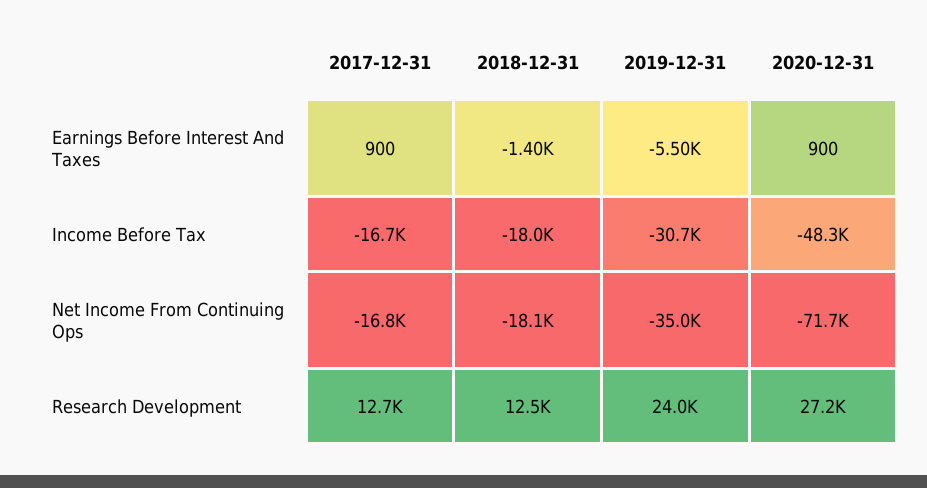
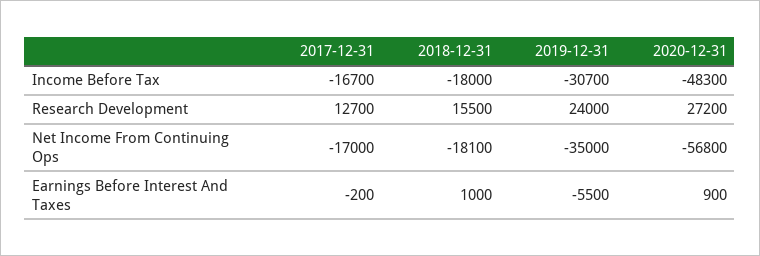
2017-12-31, Earnings Before Interest And Taxes: 900 -> -200
2018-12-31, Earnings Before Interest And Taxes: -1400 -> 1000
2017-12-31, Net Income From Continuing Ops: -16800 -> -17000
2020-12-31, Net Income From Continuing Ops: -71700 -> -56800
2018-12-31, Research Development: 12500 -> 15500

